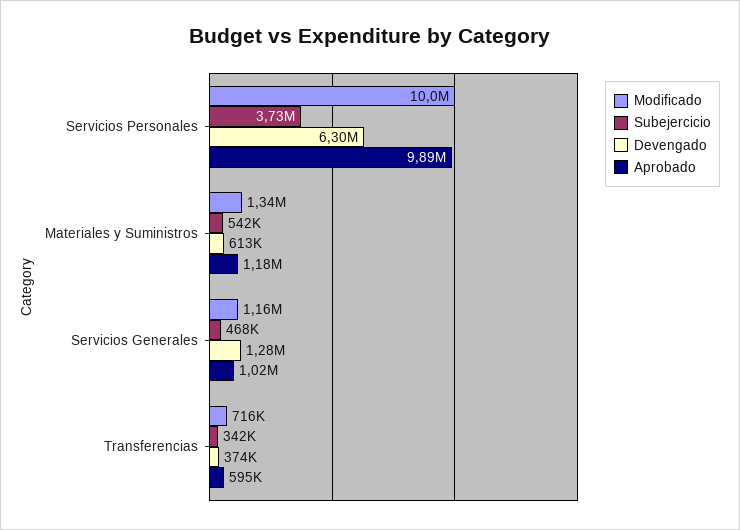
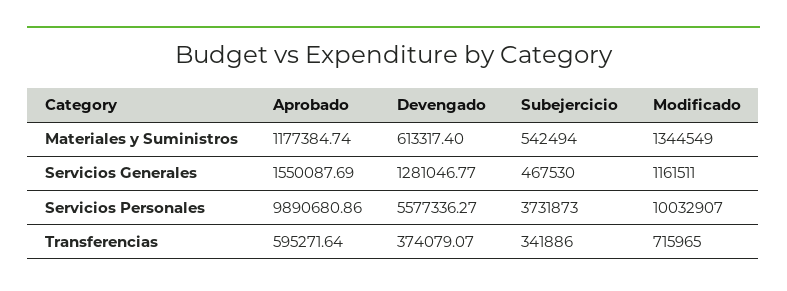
Devengado, Servicios Personales: 6300000 -> 5577336.27
Aprobado, Servicios Generales: 1020000 -> 1550087.69

